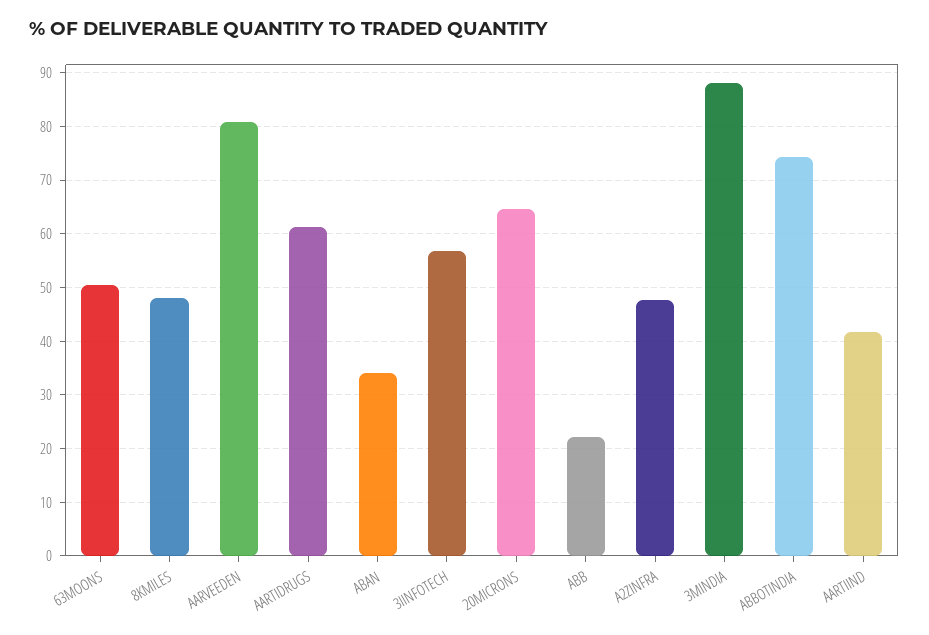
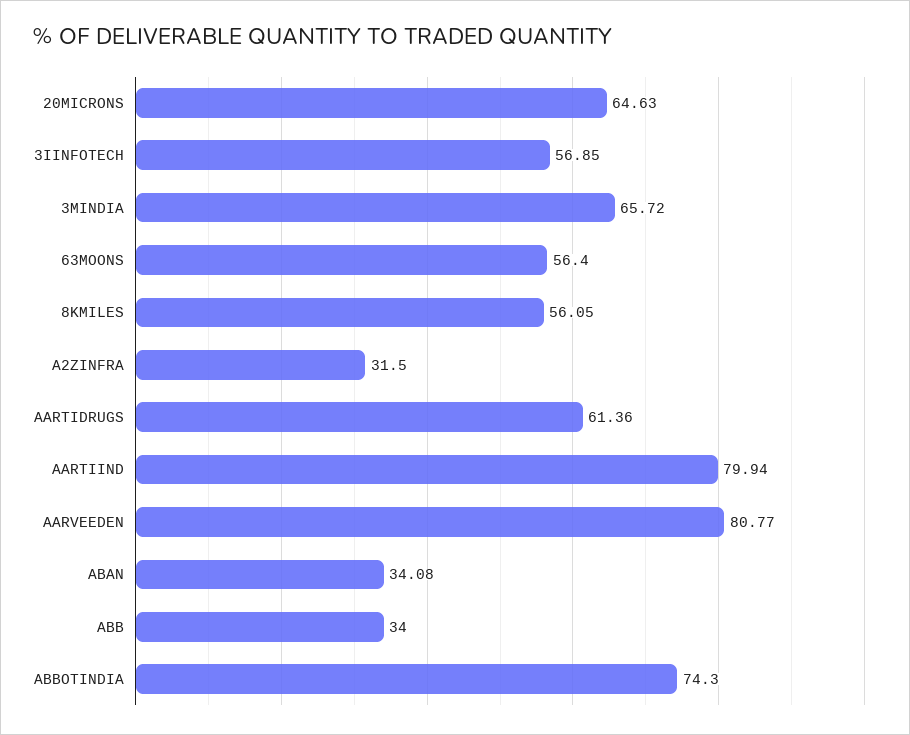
63MOONS: 50 -> 56.4
8KMILES: 48 -> 56.05
ABB: 22 -> 34
A2ZINFRA: 48 -> 31.5
3MINDIA: 88 -> 65.72
AARTIIND: 42 -> 79.94

